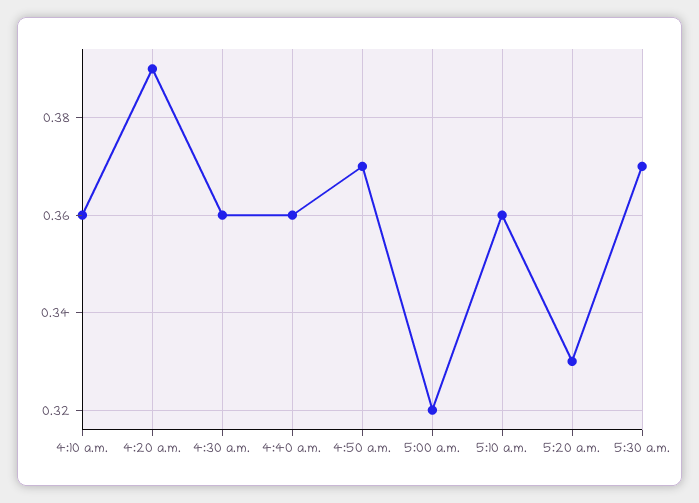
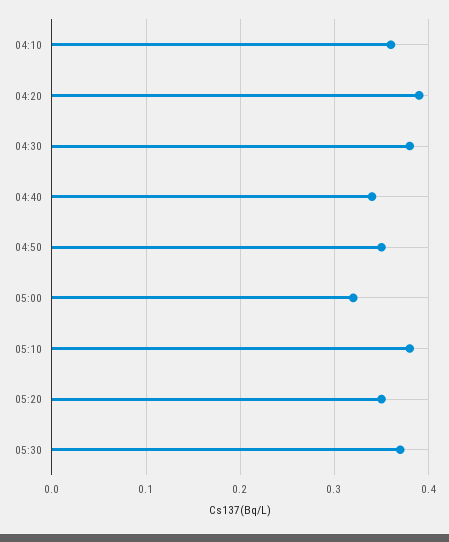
4:30 a.m.: 0.36 -> 0.38
4:40 a.m.: 0.36 -> 0.34
4:50 a.m.: 0.37 -> 0.35
5:10 a.m.: 0.36 -> 0.38
5:20 a.m.: 0.33 -> 0.35

